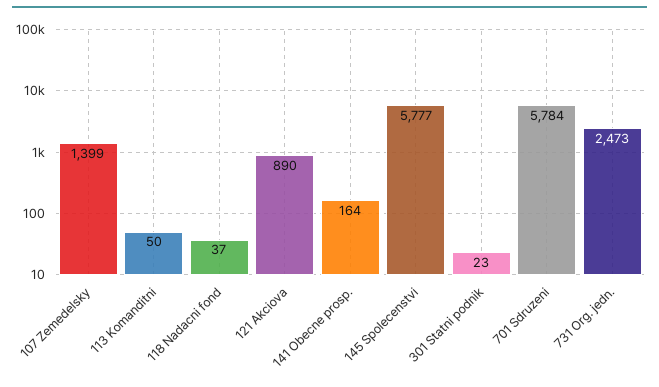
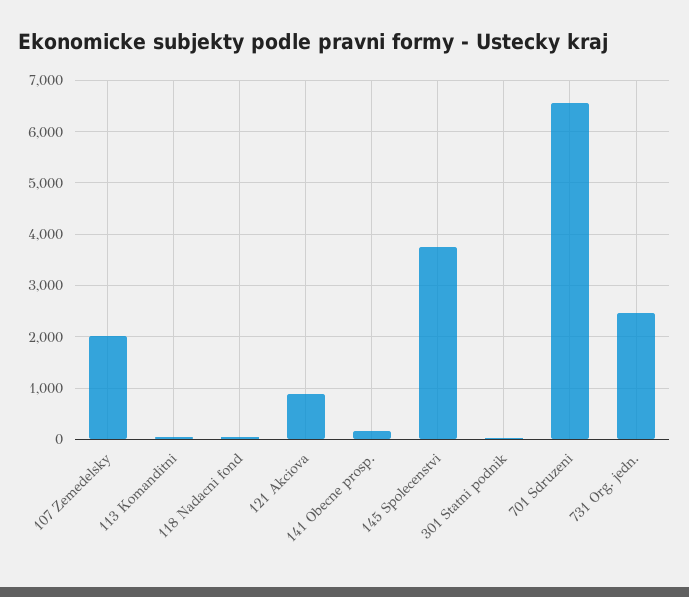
107 Zemedelsky: 1399 -> 2000
145 Spolecenstvi: 5777 -> 3800
701 Sdruzeni: 5784 -> 6600

